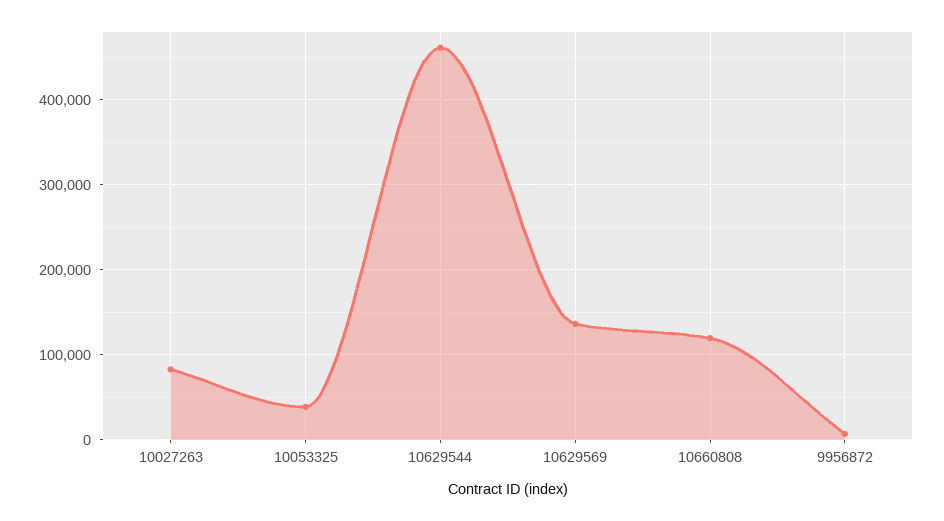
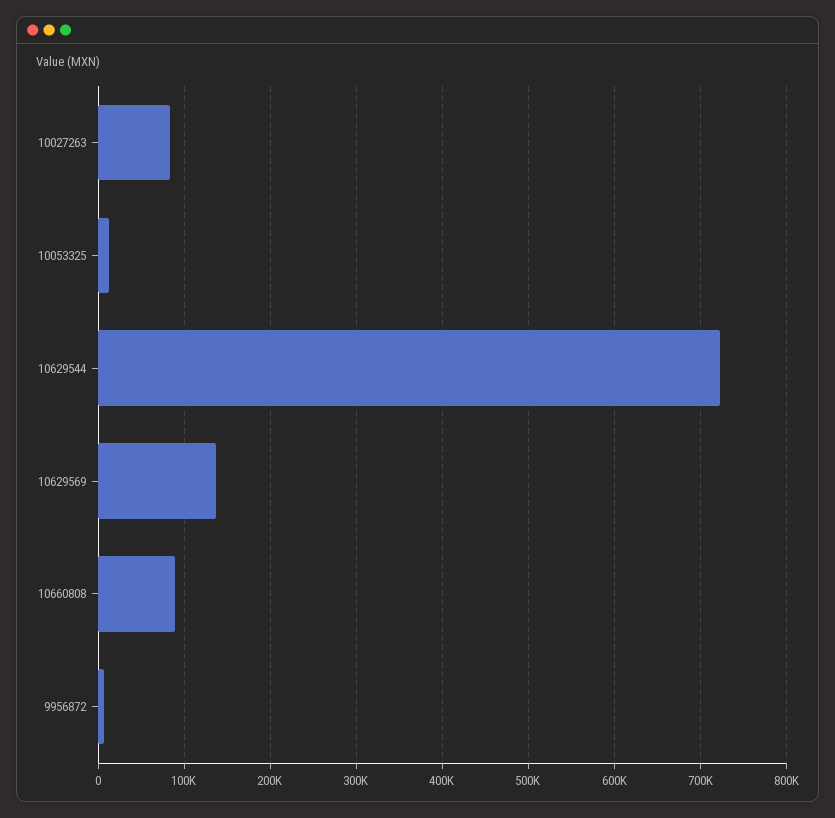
10053325: 40000 -> 10000
10629544: 460000 -> 720000
10660808: 120000 -> 90000

